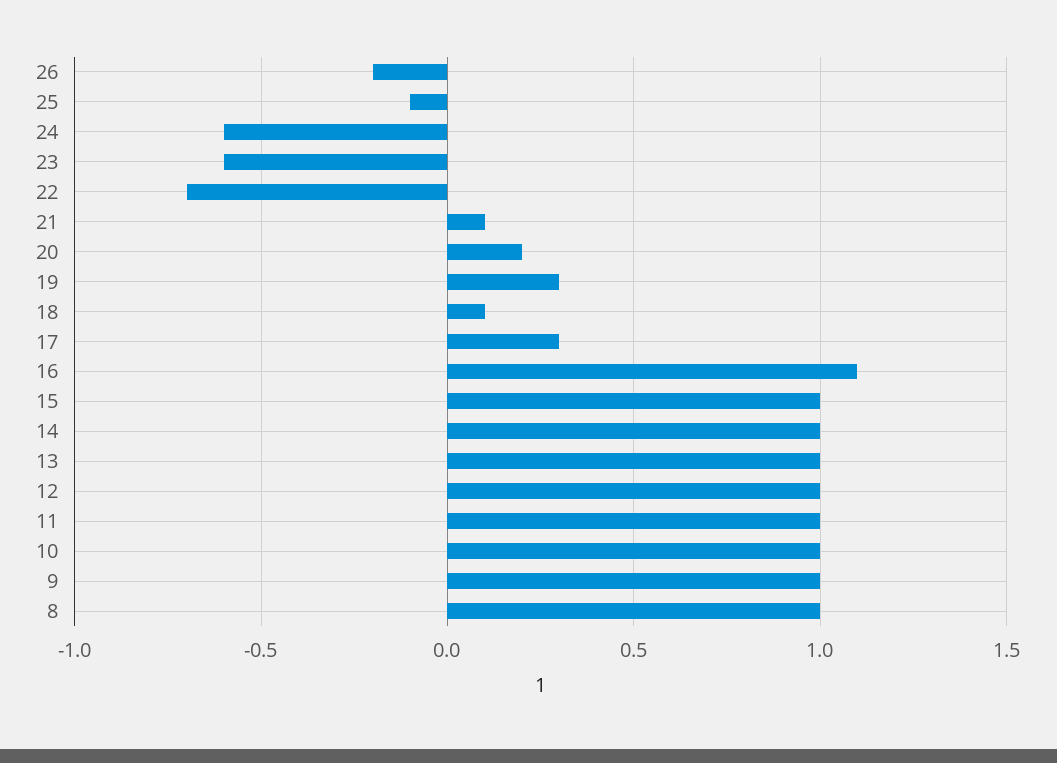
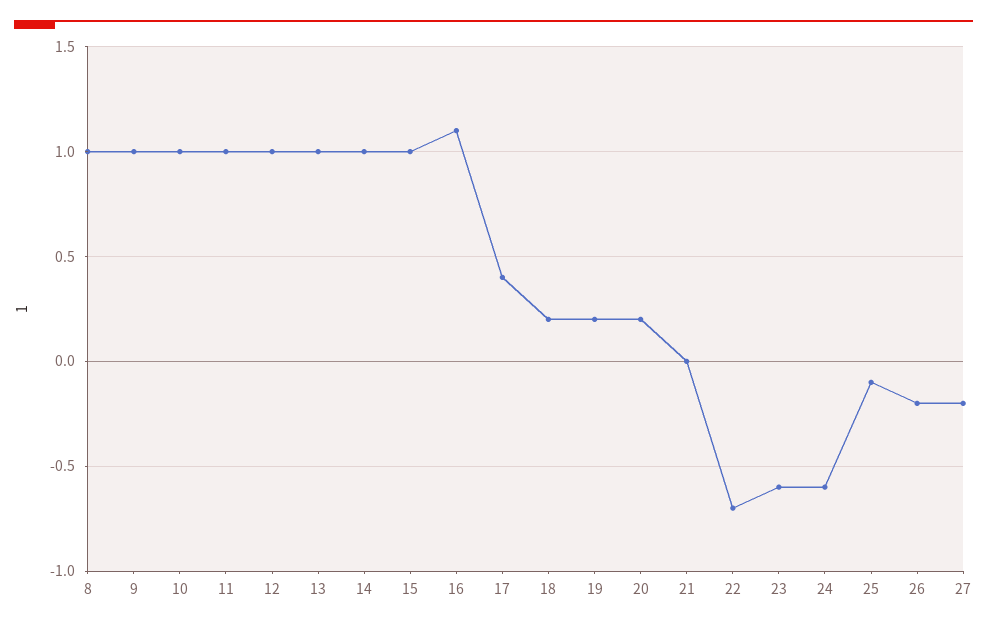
21: 0.1 -> 0
19: 0.3 -> 0.2
18: 0.1 -> 0.2
17: 0.3 -> 0.4
27: none -> -0.2

